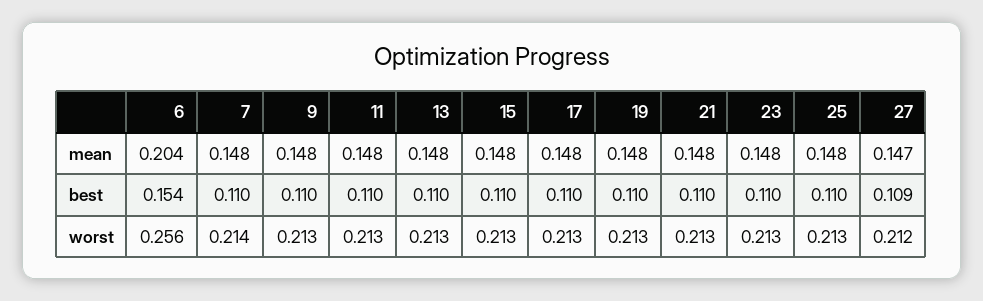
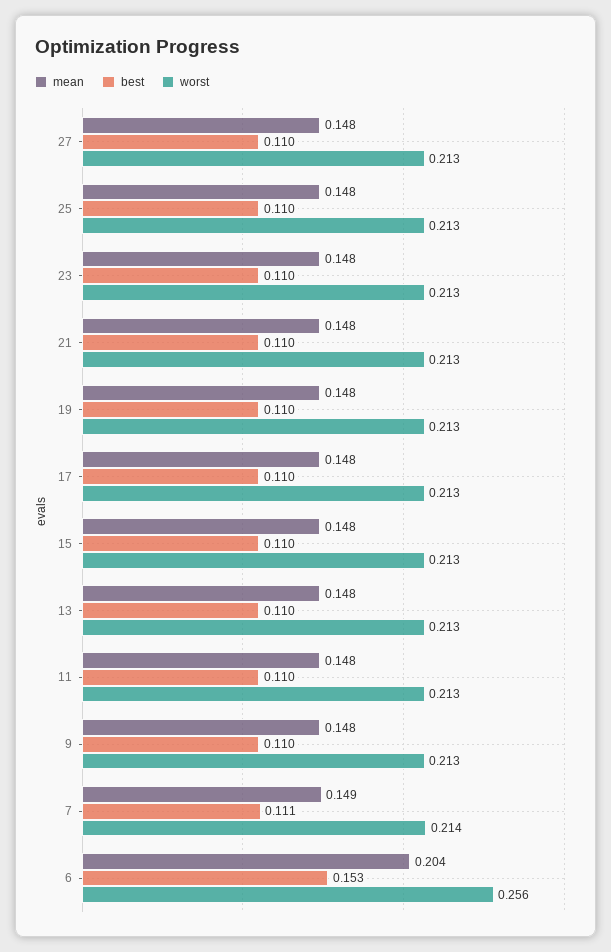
mean, 7: 0.148 -> 0.149
mean, 27: 0.147 -> 0.148
best, 6: 0.154 -> 0.153
best, 7: 0.11 -> 0.111
best, 27: 0.109 -> 0.11
worst, 27: 0.212 -> 0.213

